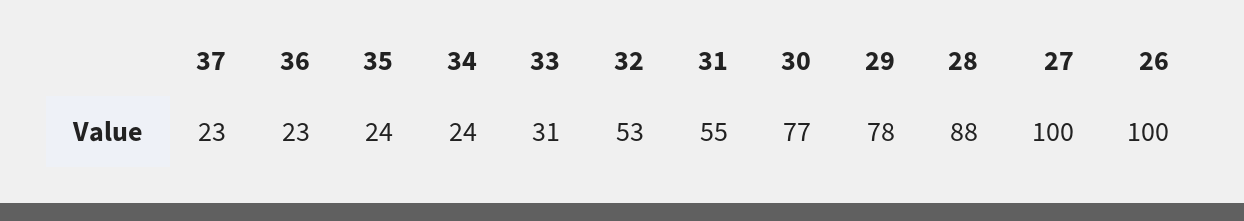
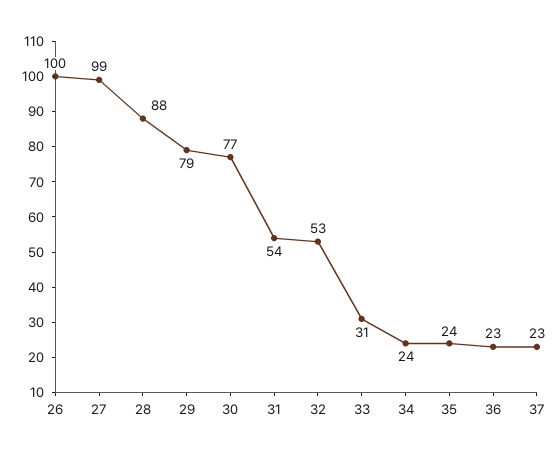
31: 55 -> 54
29: 78 -> 79
27: 100 -> 99

